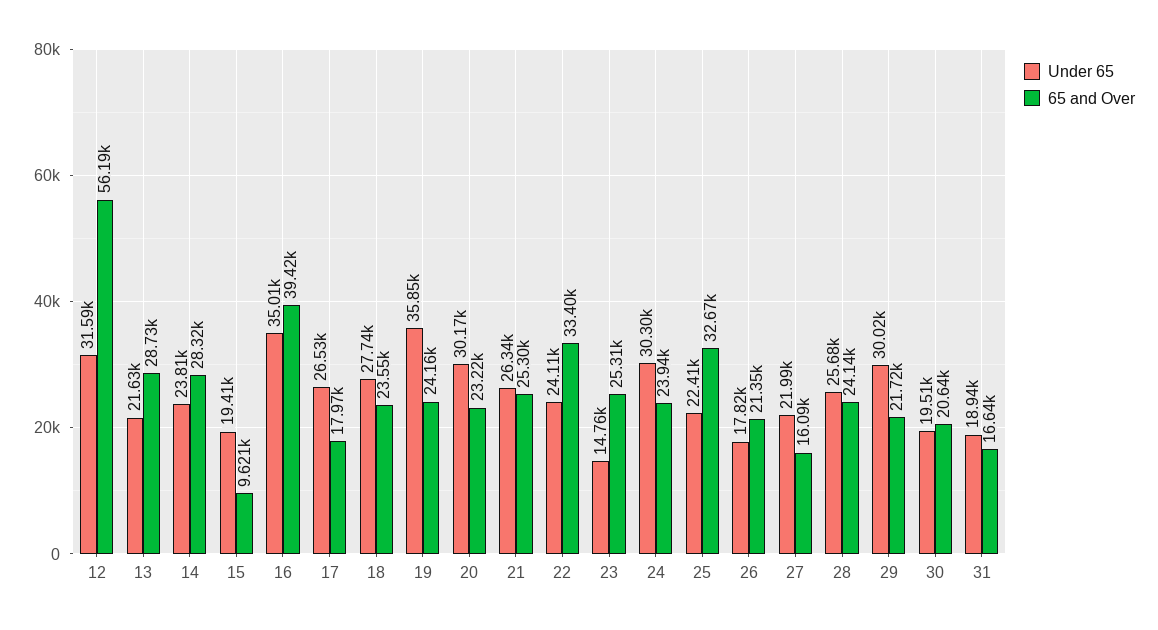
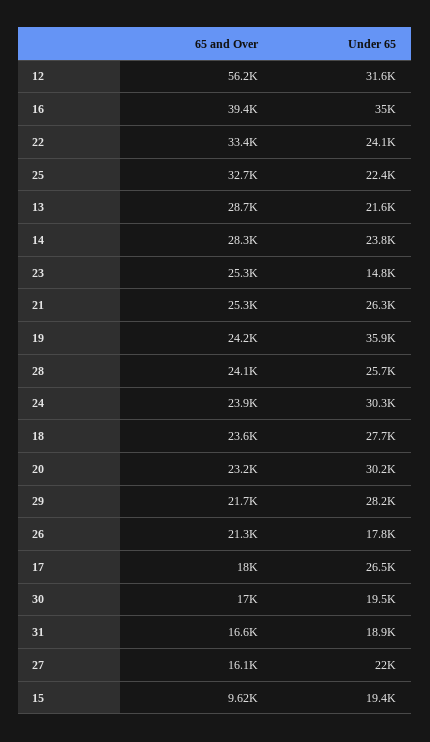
Under 65, 29: 30020 -> 28200
65 and Over, 30: 20640 -> 17000

